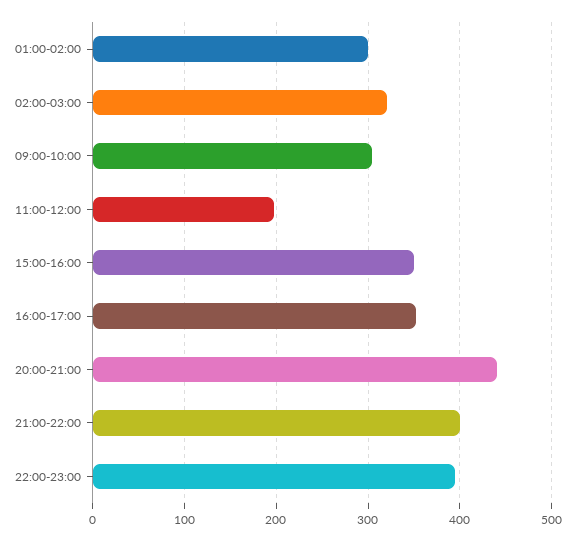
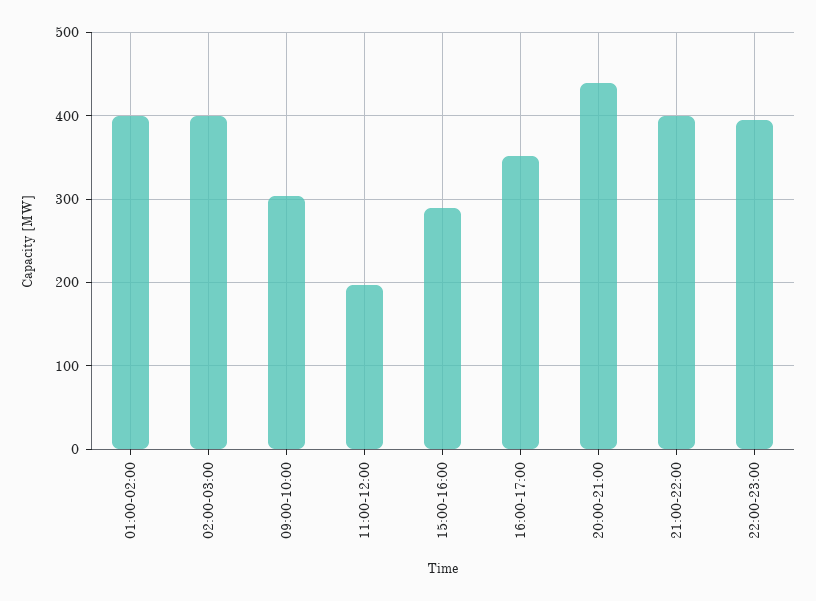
01:00-02:00: 300 -> 400
02:00-03:00: 320 -> 400
15:00-16:00: 350 -> 290

